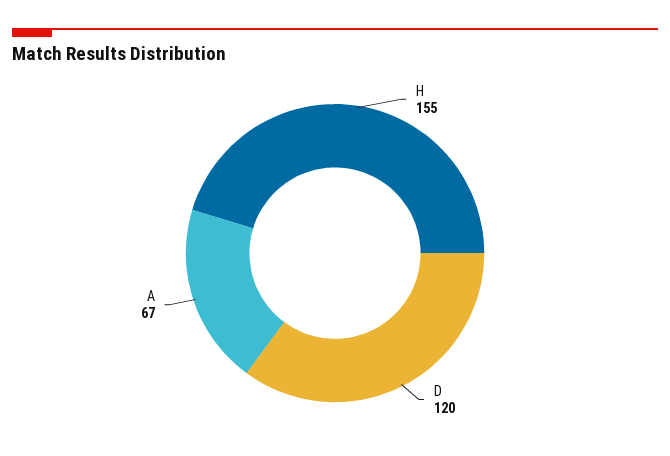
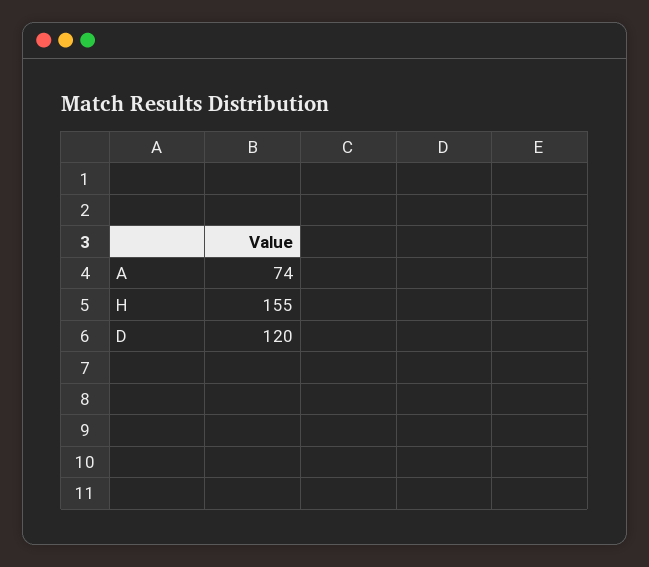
A: 67 -> 74

